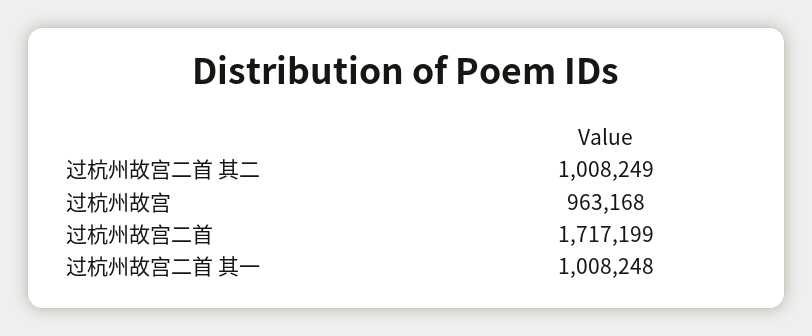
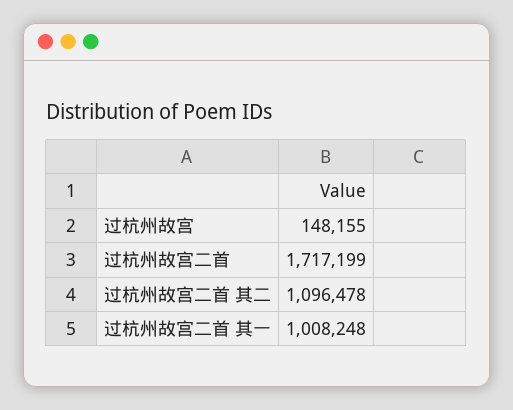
过杭州故宫二首 其二: 1008249 -> 1096478
过杭州故宫: 963168 -> 148155

